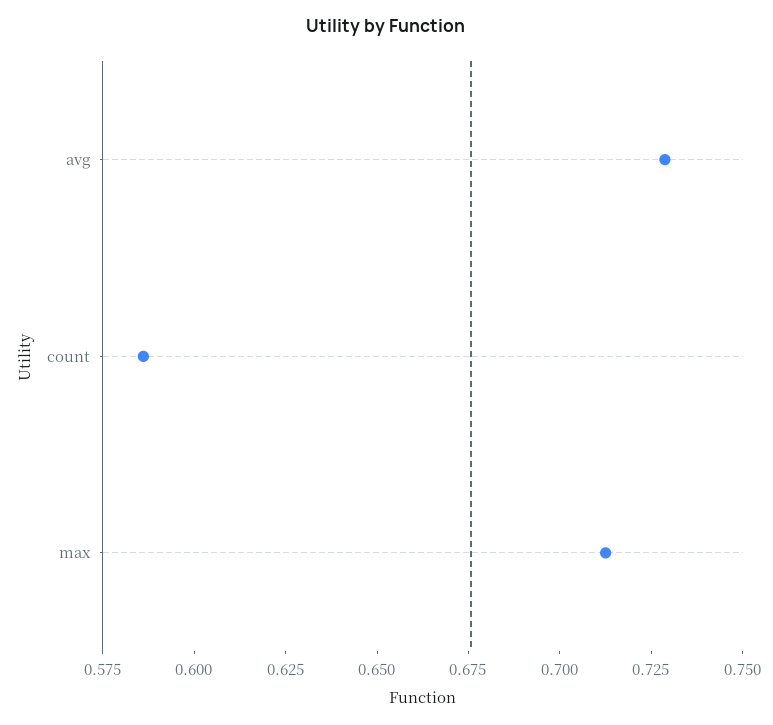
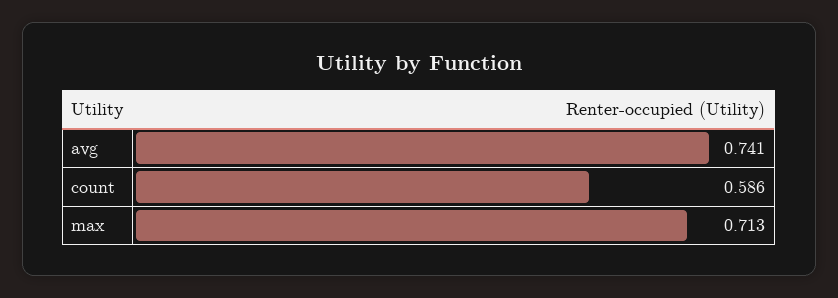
avg: 0.73 -> 0.741

